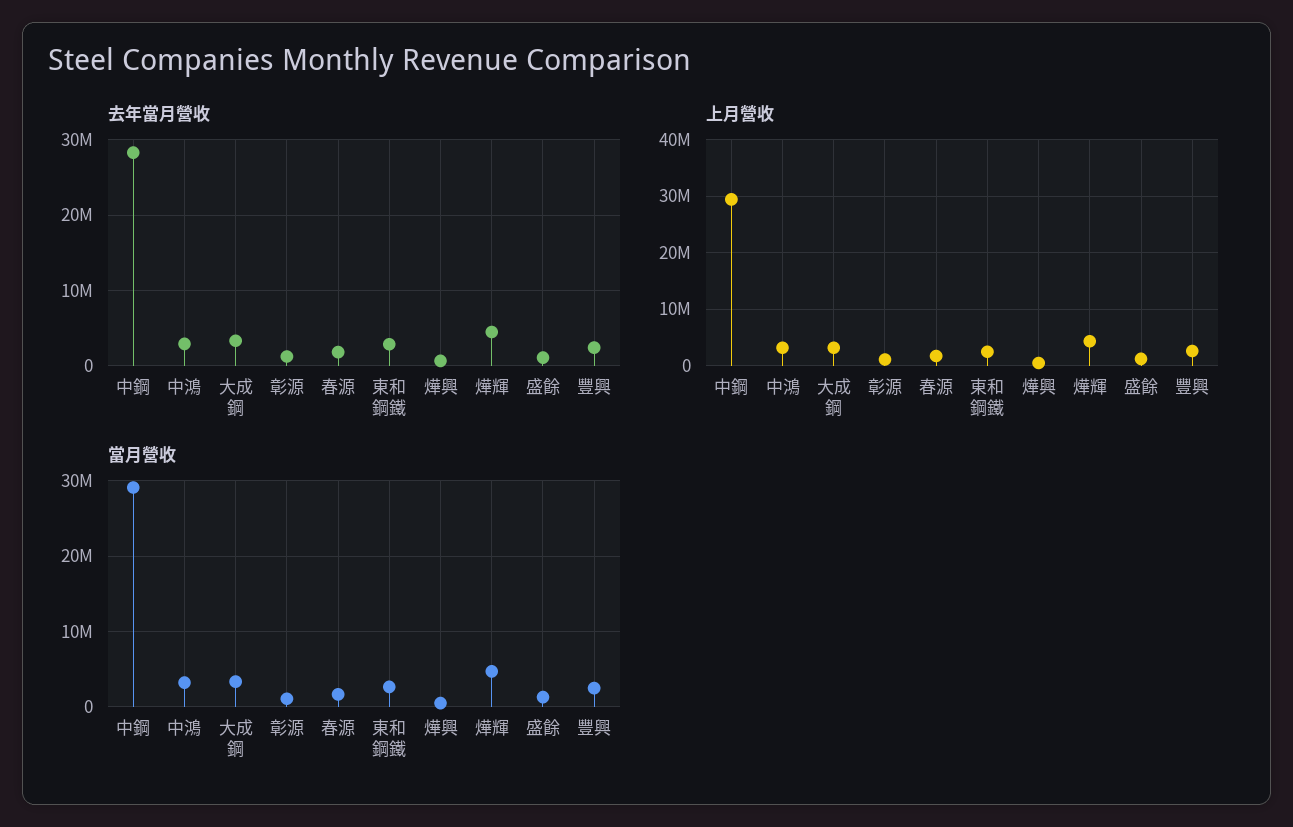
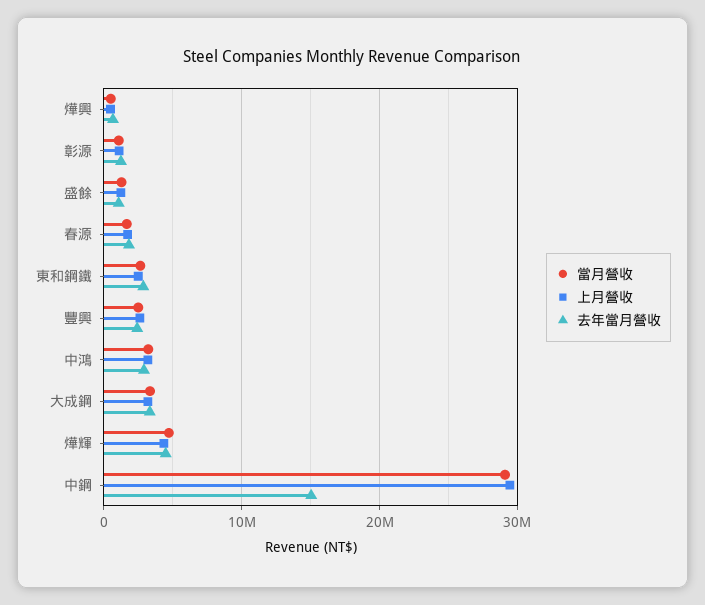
去年當月營收, 中鋼: 28000000 -> 15000000

